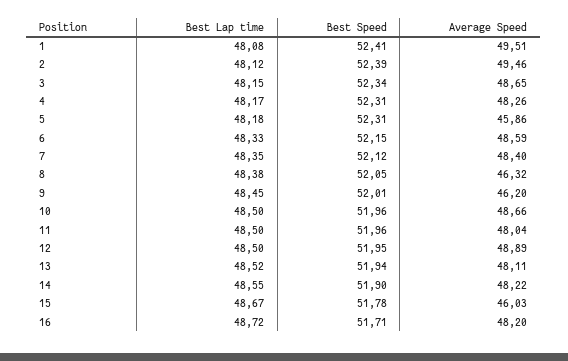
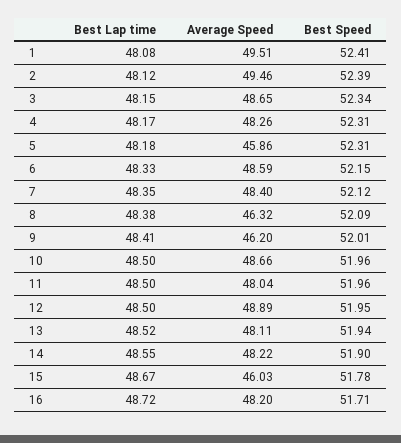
Best Speed, 8: 52.05 -> 52.09
Best Lap time, 9: 48.45 -> 48.41

